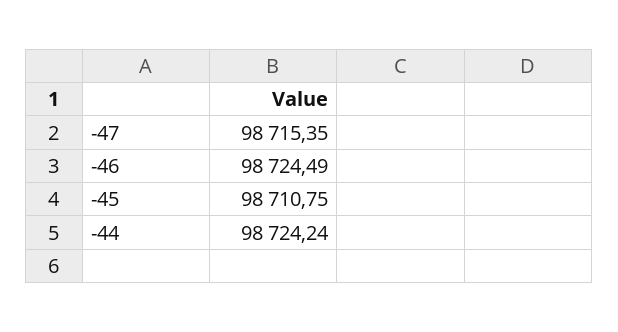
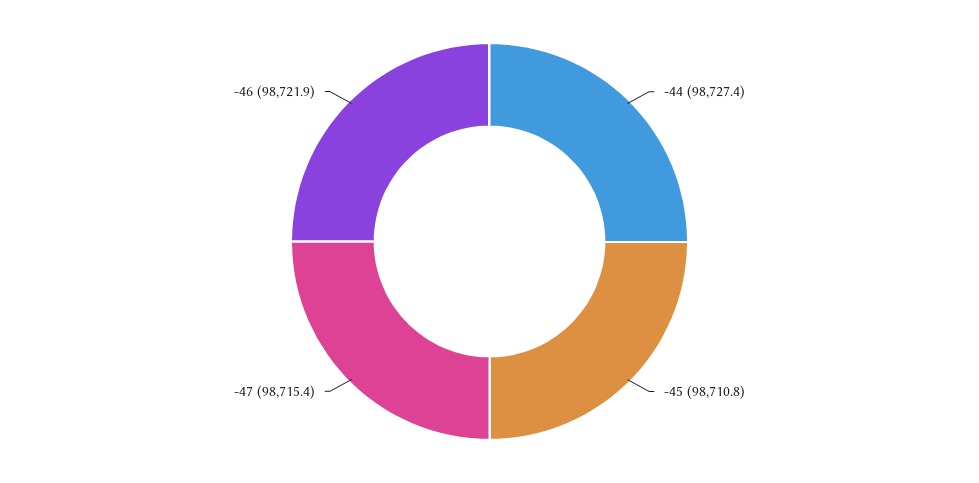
-46: 98724.49 -> 98721.9
-44: 98724.24 -> 98727.4

